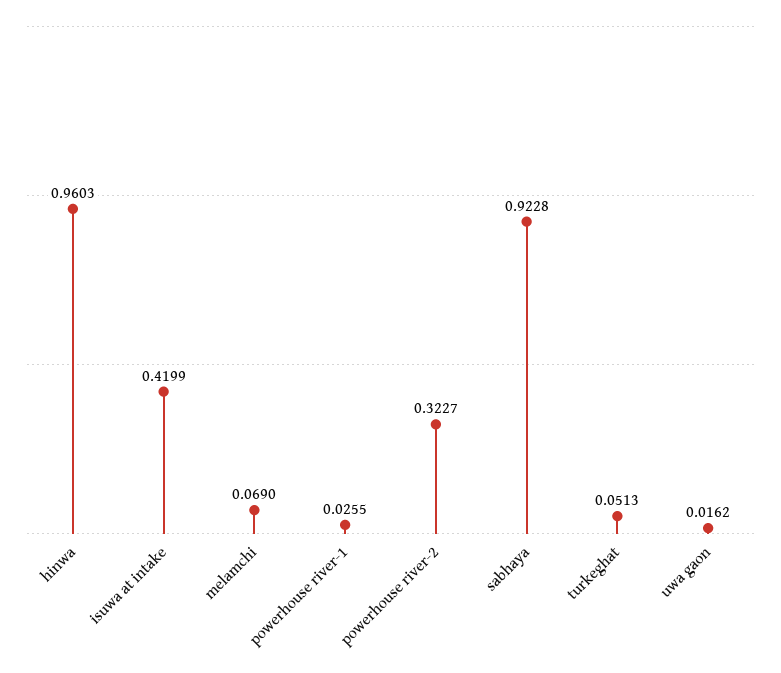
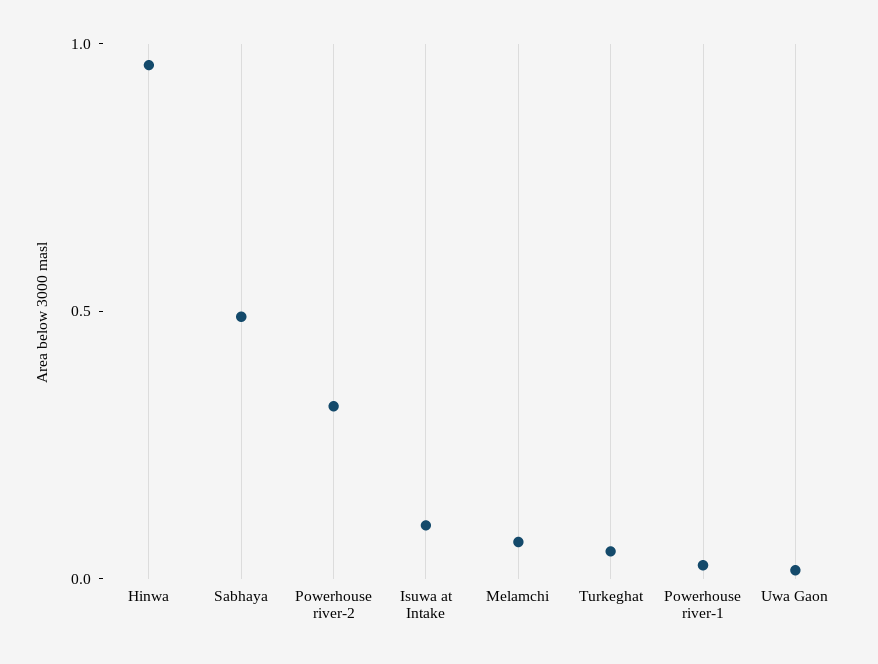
isuwa at intake: 0.4199 -> 0.1
sabhaya: 0.9228 -> 0.5

